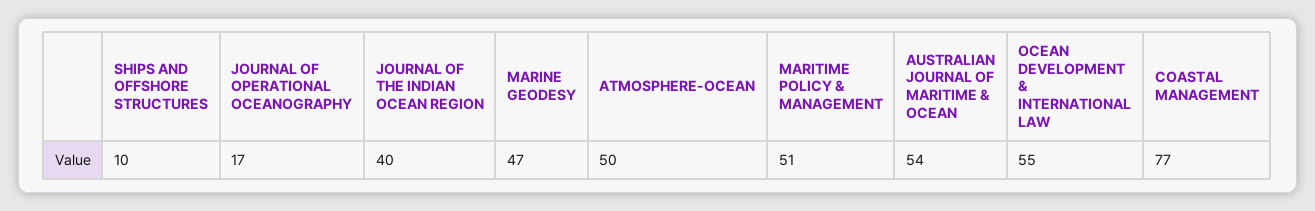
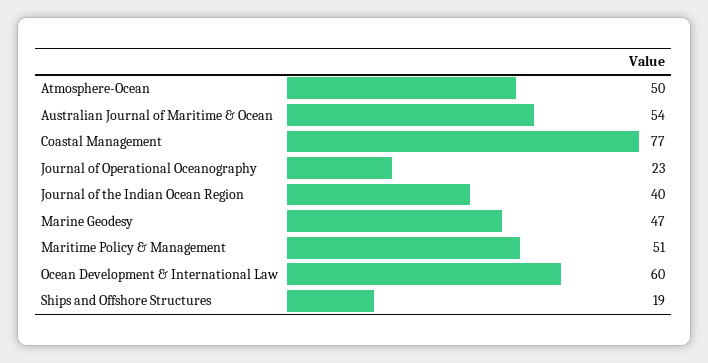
SHIPS AND OFFSHORE STRUCTURES: 10 -> 19
JOURNAL OF OPERATIONAL OCEANOGRAPHY: 17 -> 23
OCEAN DEVELOPMENT & INTERNATIONAL LAW: 55 -> 60

